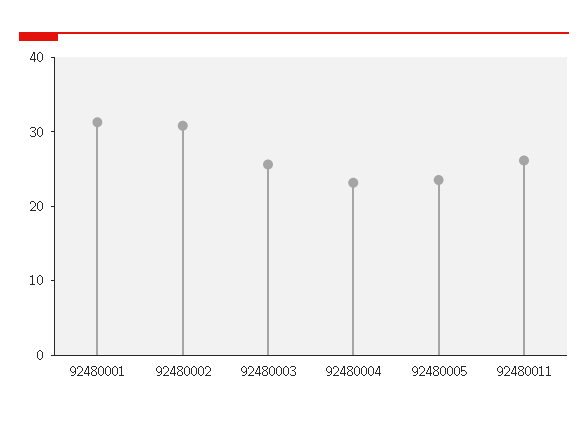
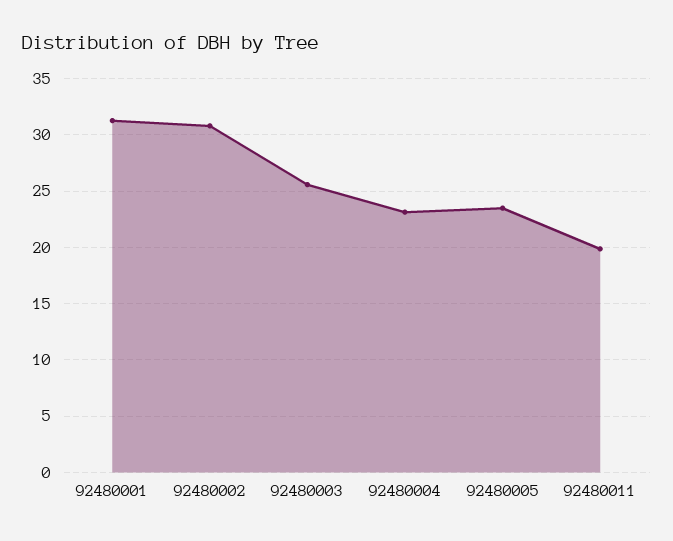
92480011: 26 -> 20

